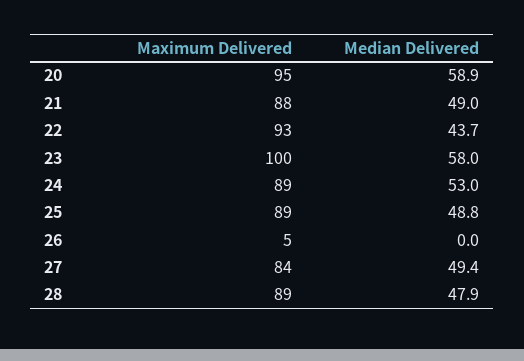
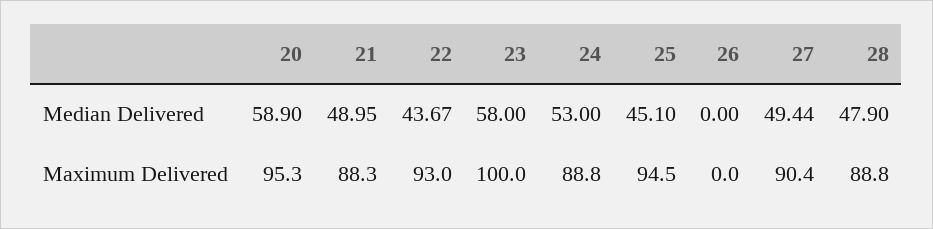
Maximum Delivered, 25: 89 -> 94.5
Median Delivered, 25: 48.8 -> 45.1
Maximum Delivered, 26: 5 -> 0
Maximum Delivered, 27: 84 -> 90.4

